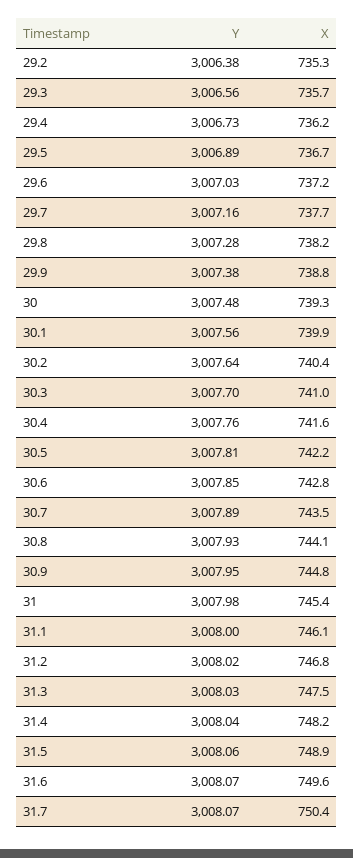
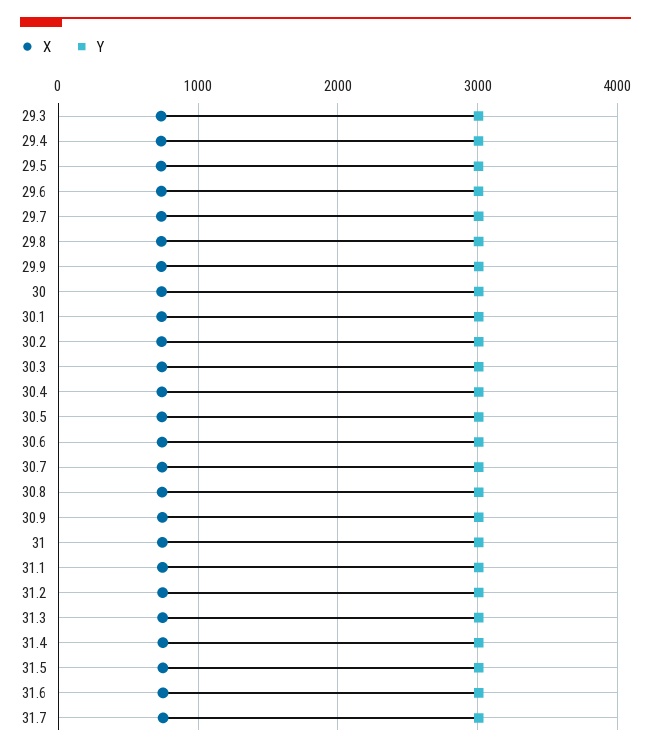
Y, 29.2: 3006.38 -> none
X, 29.2: 735.3 -> none

